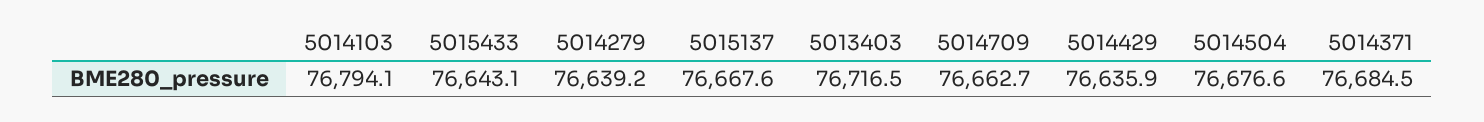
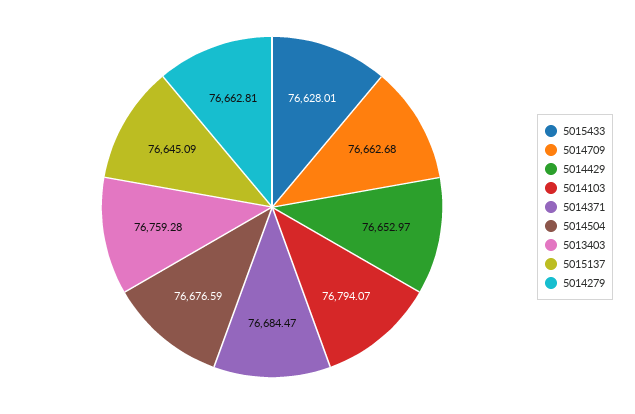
5015433: 76643.1 -> 76628.01
5014279: 76639.2 -> 76662.81
5015137: 76667.6 -> 76645.09
5013403: 76716.5 -> 76759.28
5014429: 76635.9 -> 76652.97

